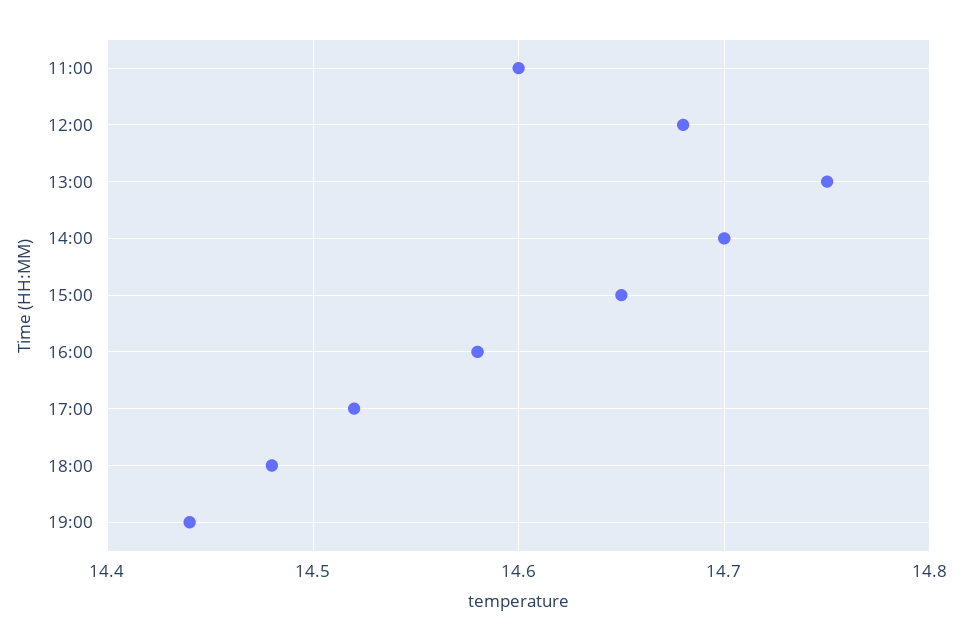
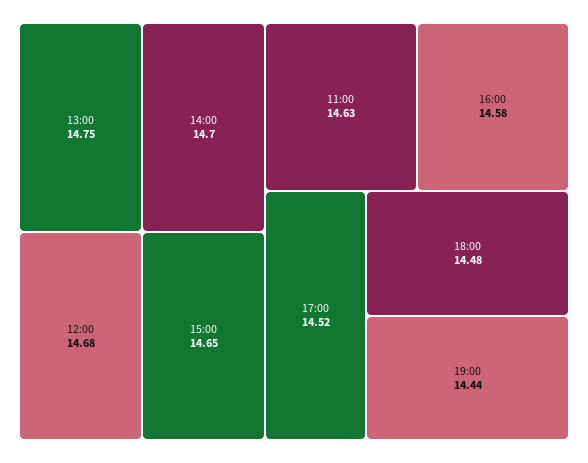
11:00: 14.6 -> 14.63

